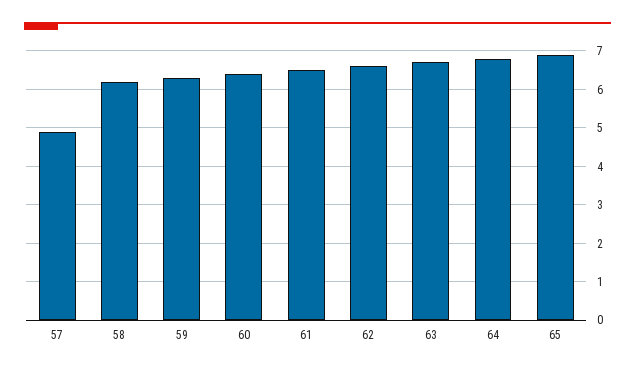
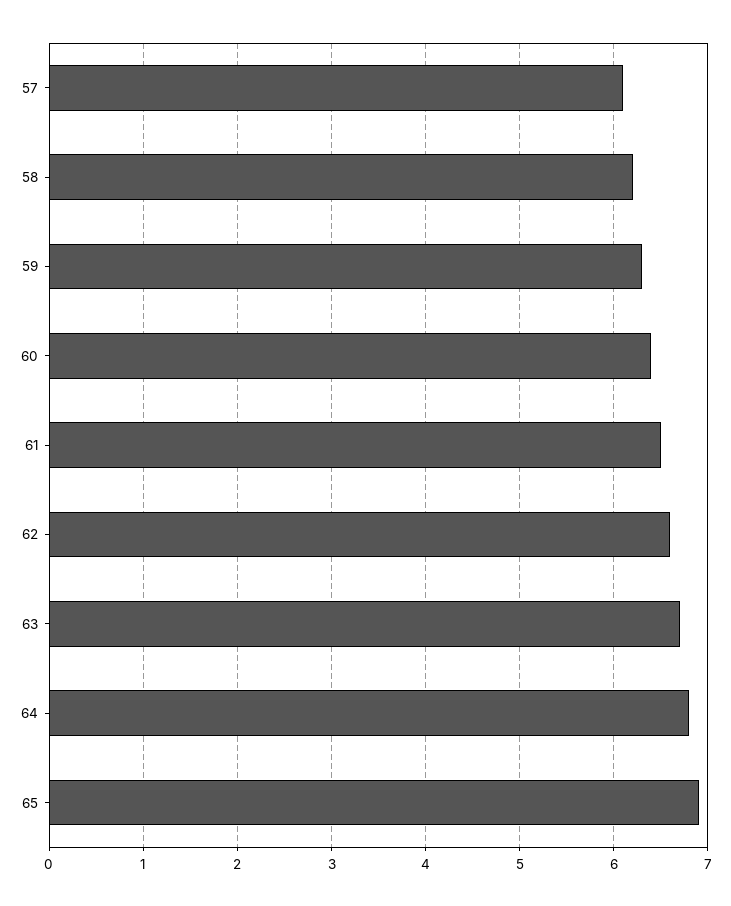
57: 5 -> 6.1

